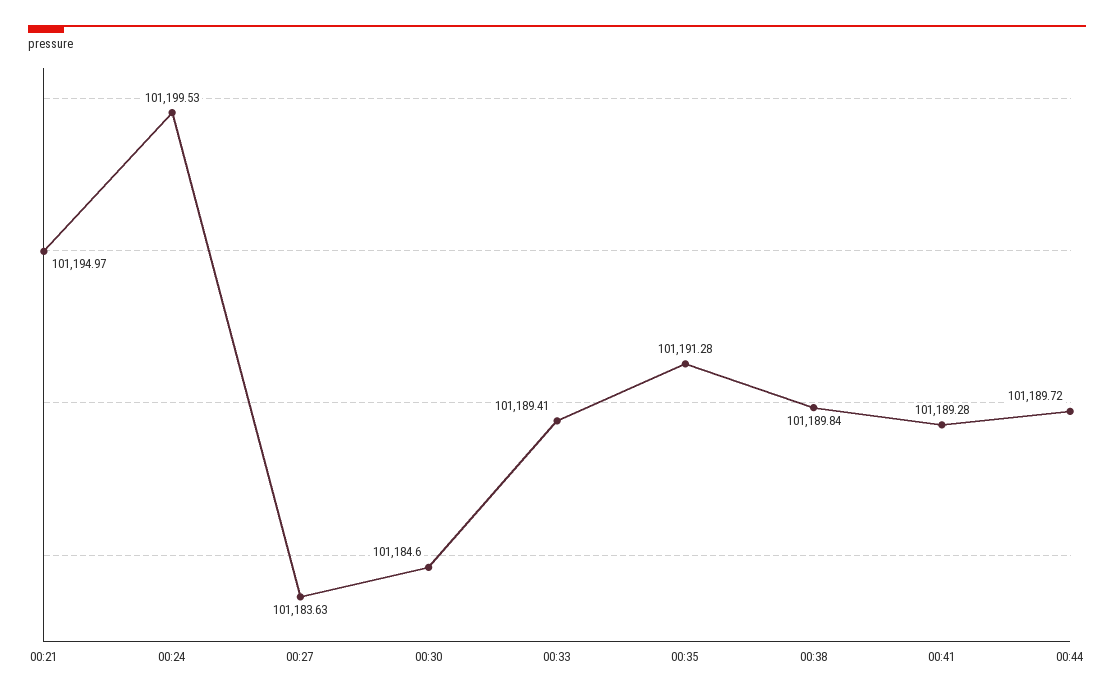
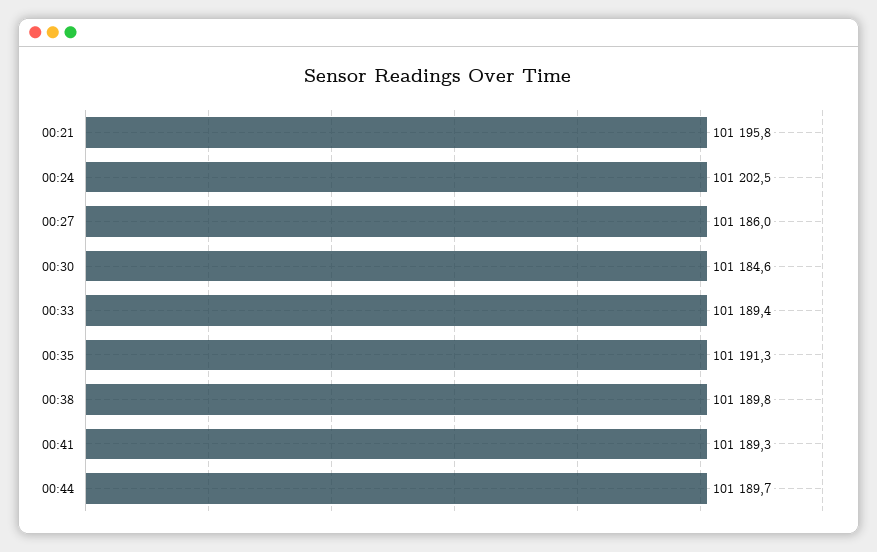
00:21: 101194.97 -> 101195.8
00:24: 101199.53 -> 101202.5
00:27: 101183.63 -> 101186

